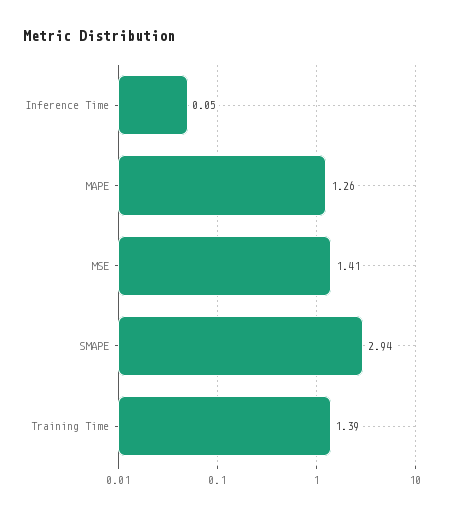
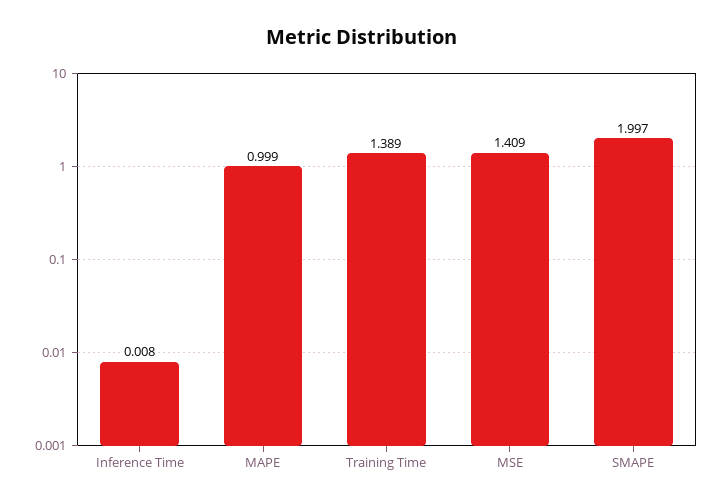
Inference Time: 0.05 -> 0.008
MAPE: 1.26 -> 0.999
SMAPE: 2.94 -> 1.997

